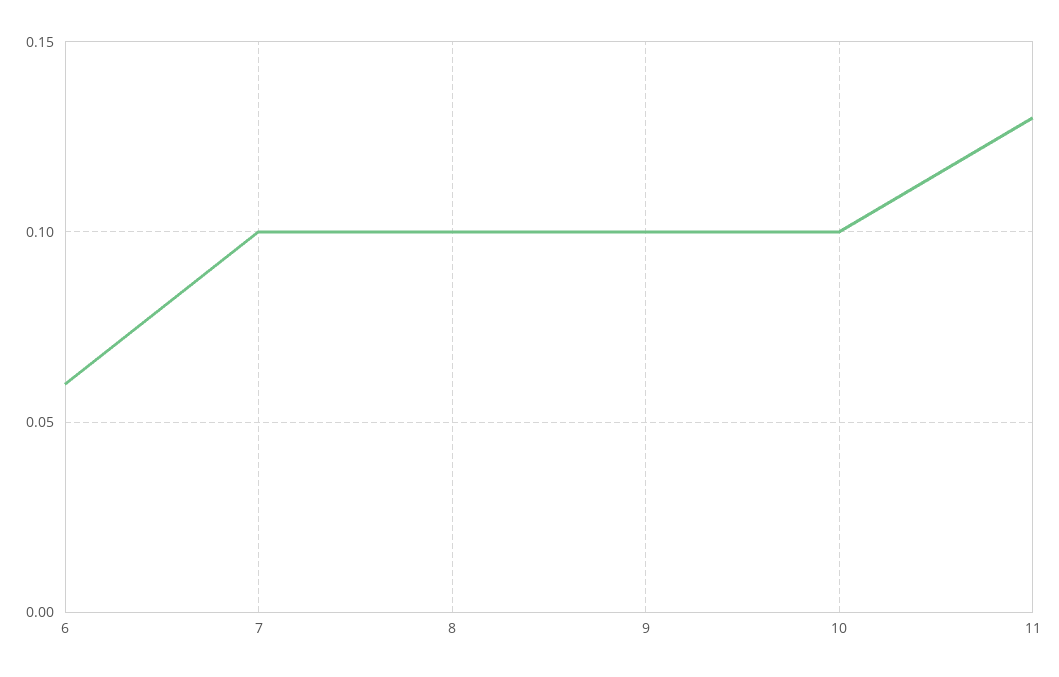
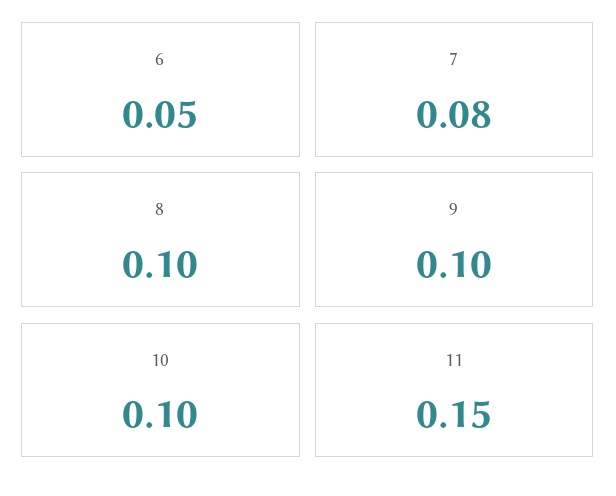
6: 0.06 -> 0.05
7: 0.1 -> 0.08
11: 0.13 -> 0.15

